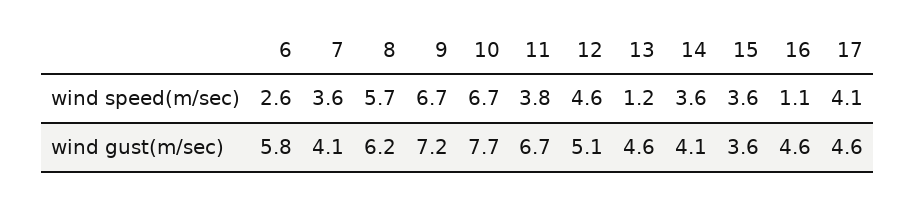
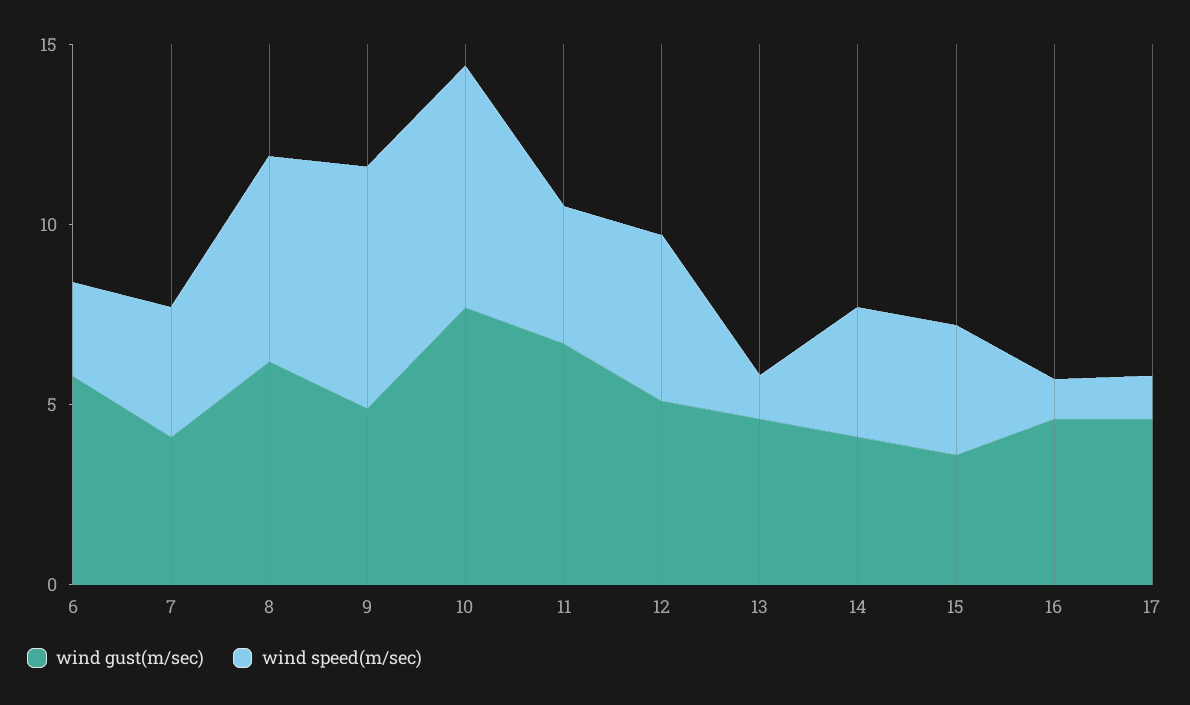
wind speed(m/sec), 17: 4.1 -> 1
wind gust(m/sec), 9: 7.2 -> 5

